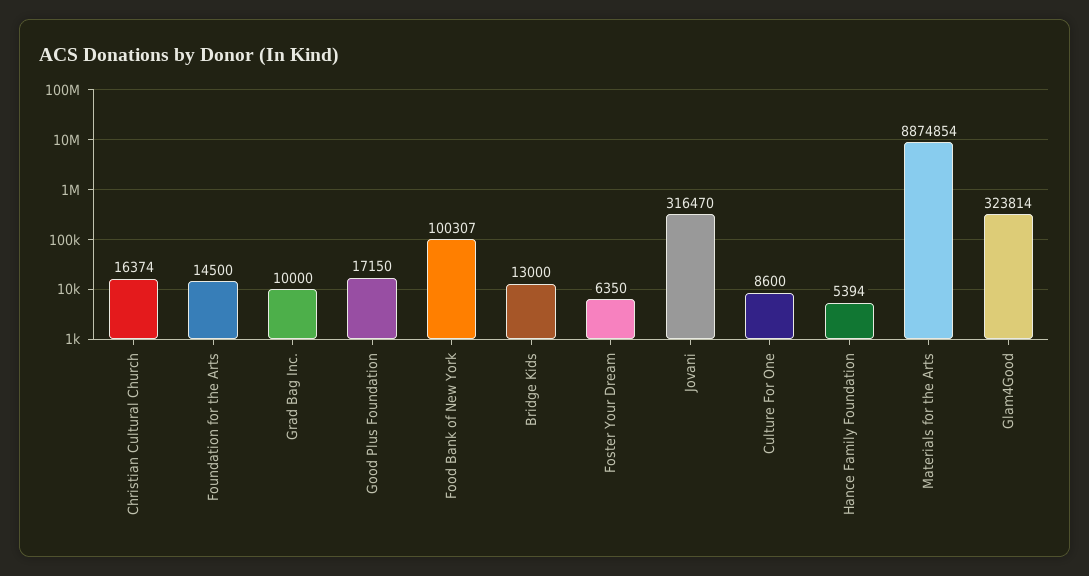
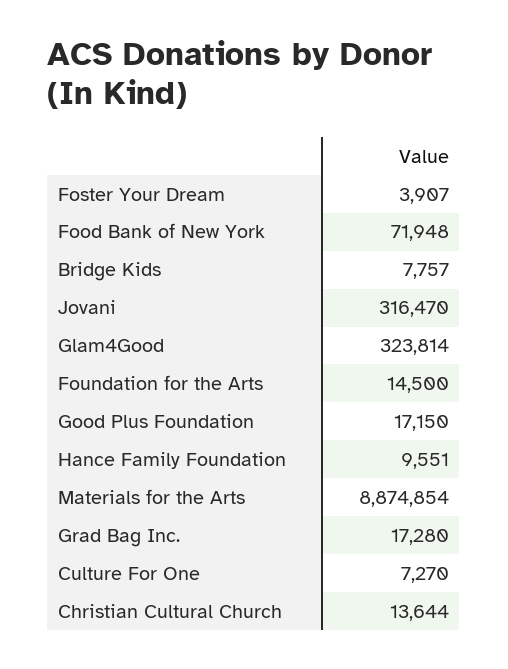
Christian Cultural Church: 16374 -> 13644
Grad Bag Inc.: 10000 -> 17280
Food Bank of New York: 100307 -> 71948
Bridge Kids: 13000 -> 7757
Foster Your Dream: 6350 -> 3907
Culture For One: 8600 -> 7270
Hance Family Foundation: 5394 -> 9551

